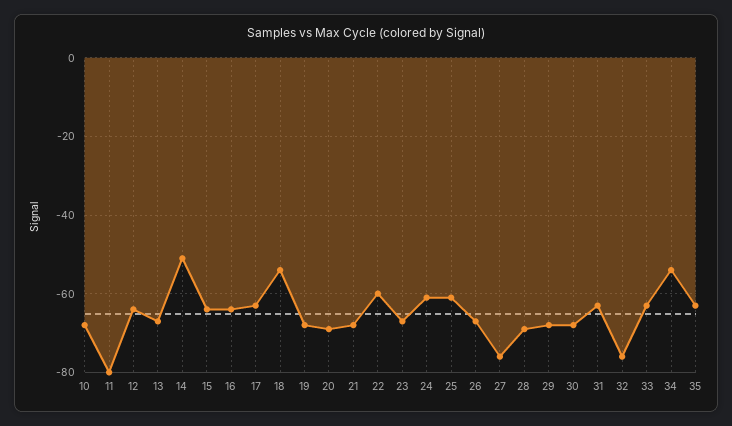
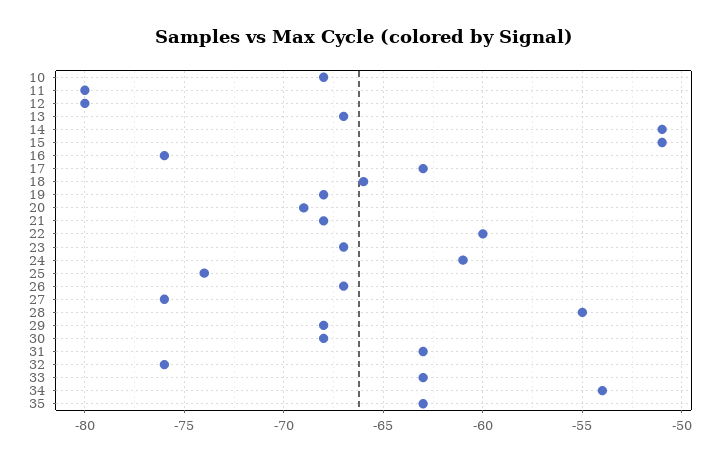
12: -65 -> -80
15: -65 -> -51
16: -65 -> -76
18: -55 -> -66
25: -60 -> -74
28: -70 -> -55

